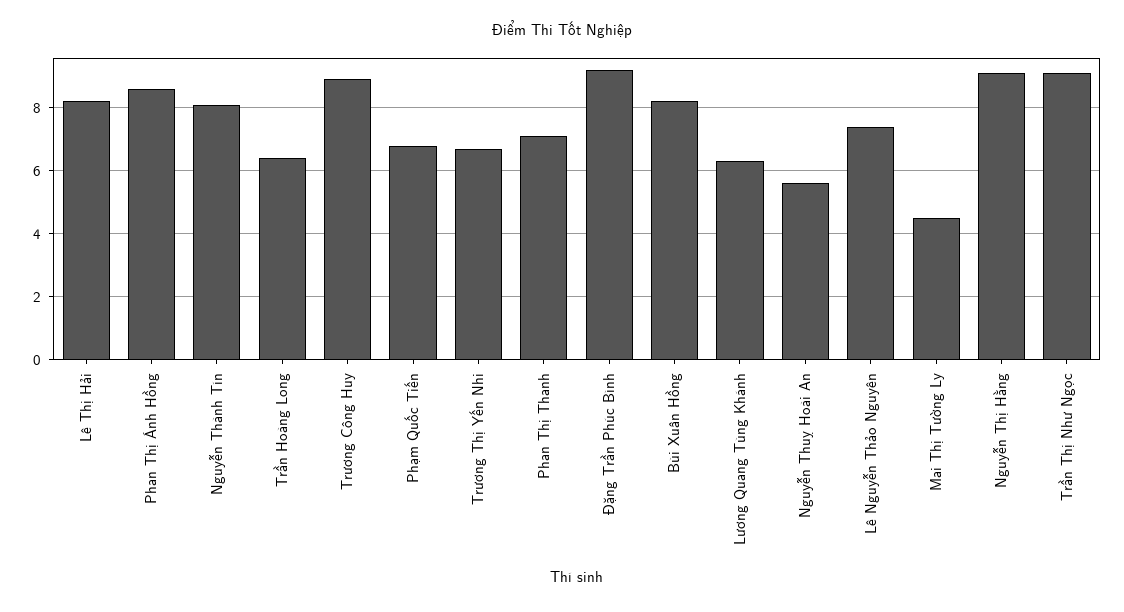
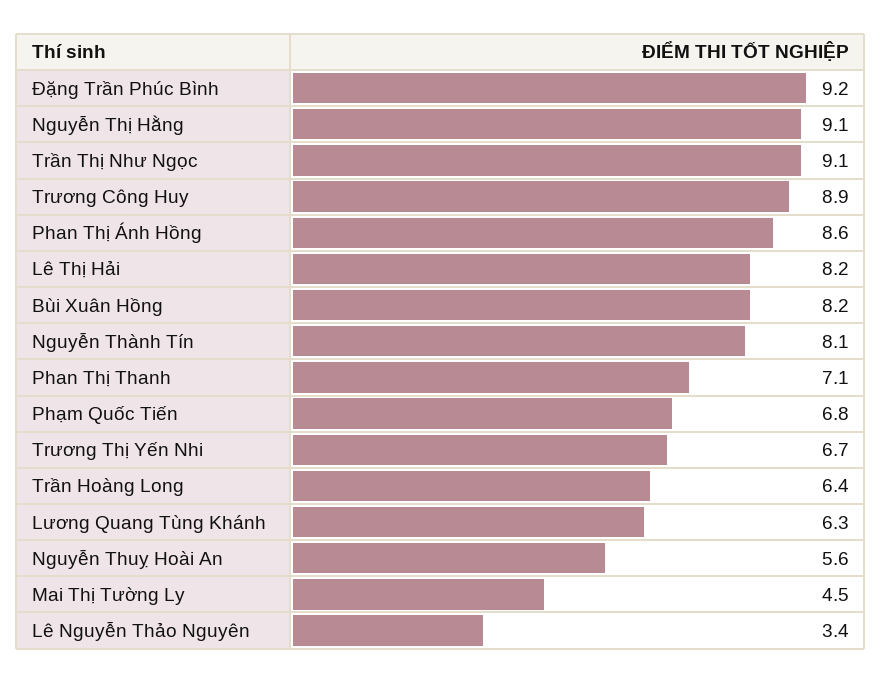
Lê Nguyễn Thảo Nguyên: 7.5 -> 3.4

